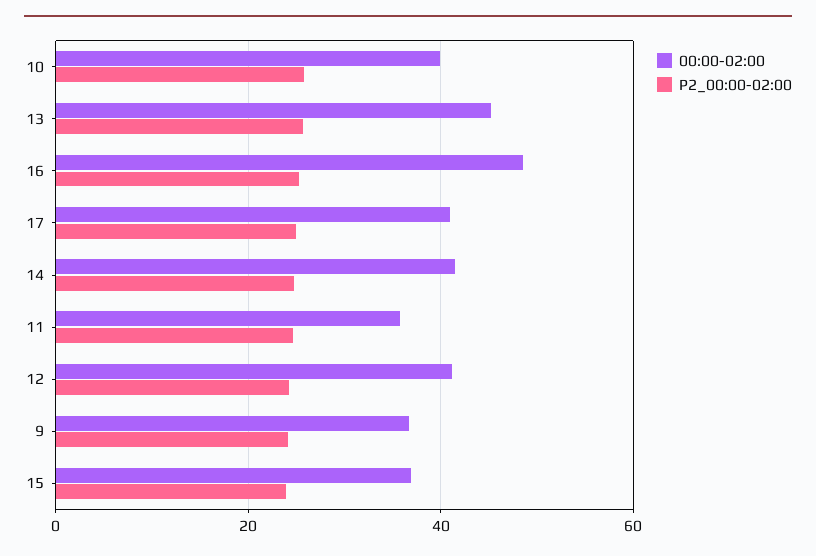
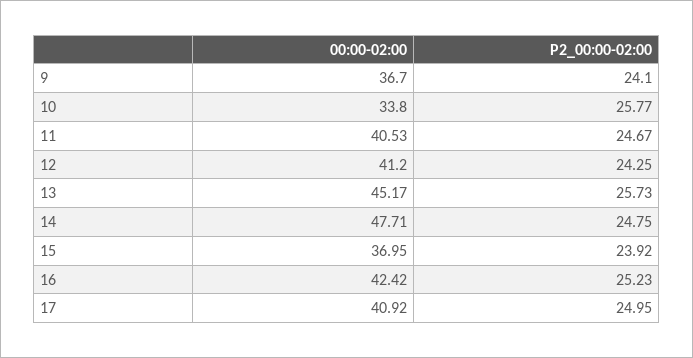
00:00-02:00, 10: 40 -> 33.8
00:00-02:00, 16: 48 -> 42.42
00:00-02:00, 14: 42 -> 47.71
00:00-02:00, 11: 36 -> 40.53

